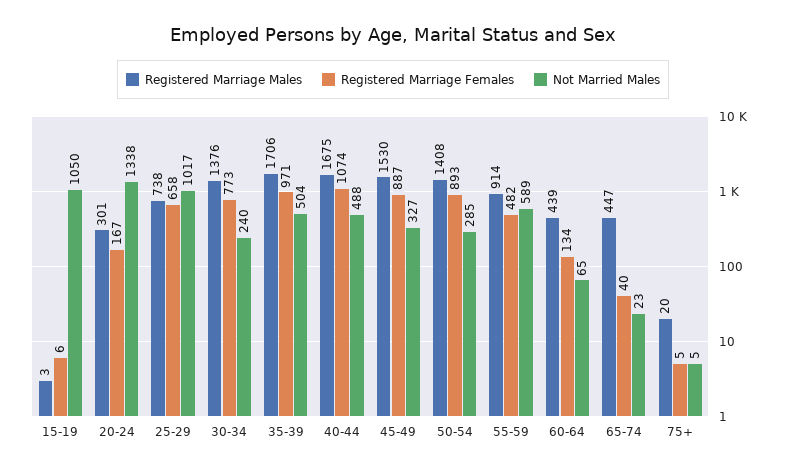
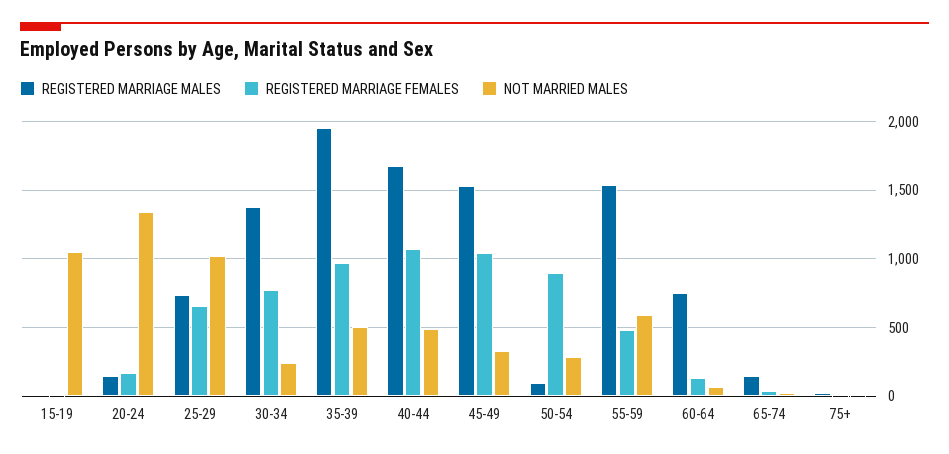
Registered Marriage Males, 20-24: 301 -> 150
Registered Marriage Males, 35-39: 1706 -> 1950
Registered Marriage Females, 45-49: 887 -> 1050
Registered Marriage Males, 50-54: 1408 -> 100
Registered Marriage Males, 55-59: 914 -> 1550
Registered Marriage Males, 60-64: 439 -> 750
Registered Marriage Males, 65-74: 447 -> 150

